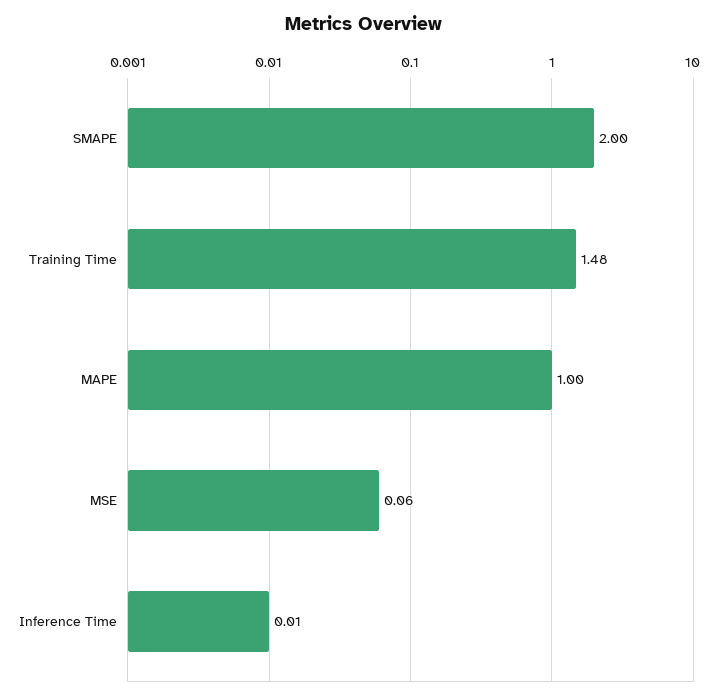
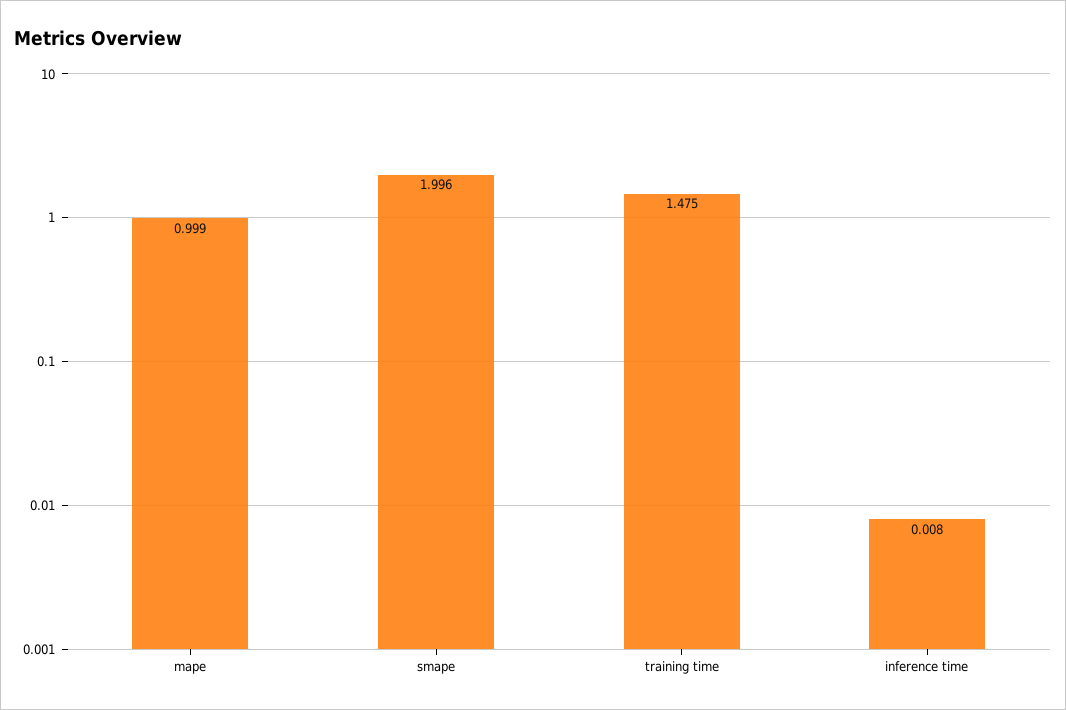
MSE: 0.06 -> none

